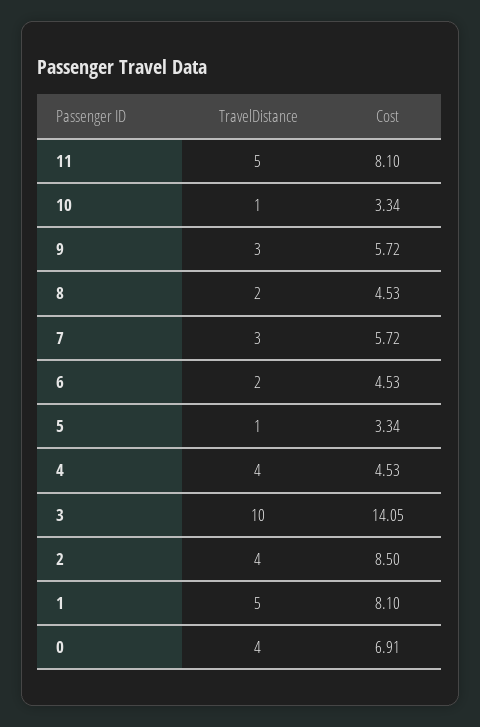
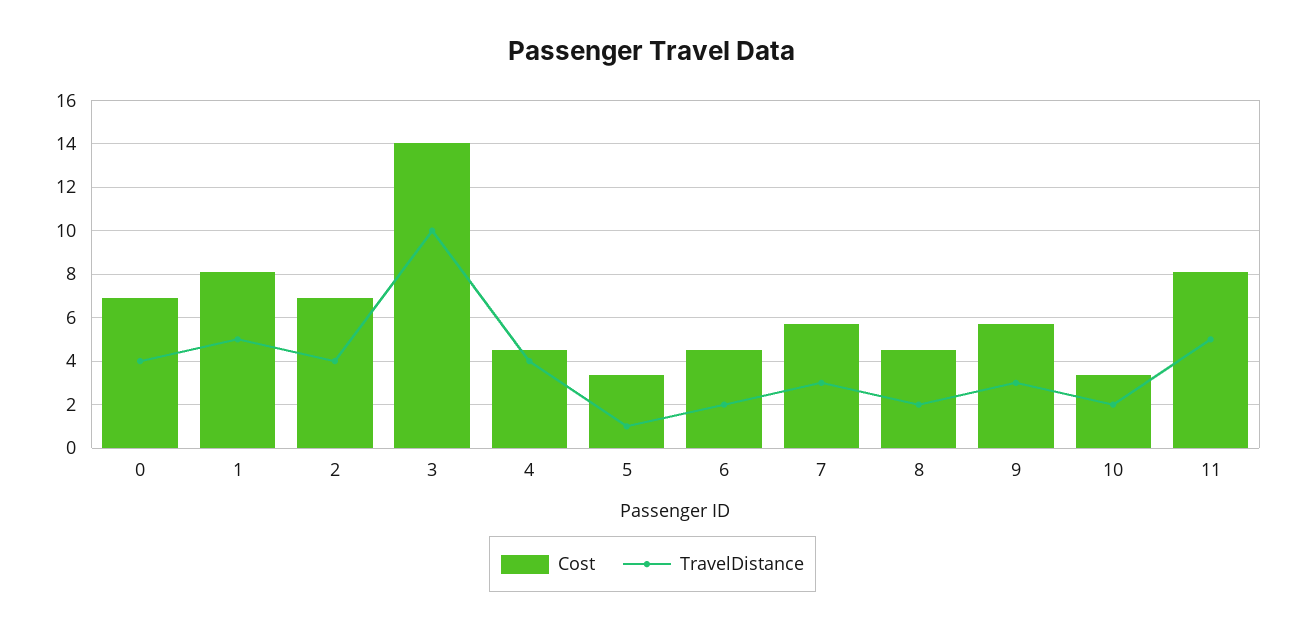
TravelDistance, 10: 1 -> 2
Cost, 2: 8.5 -> 7

